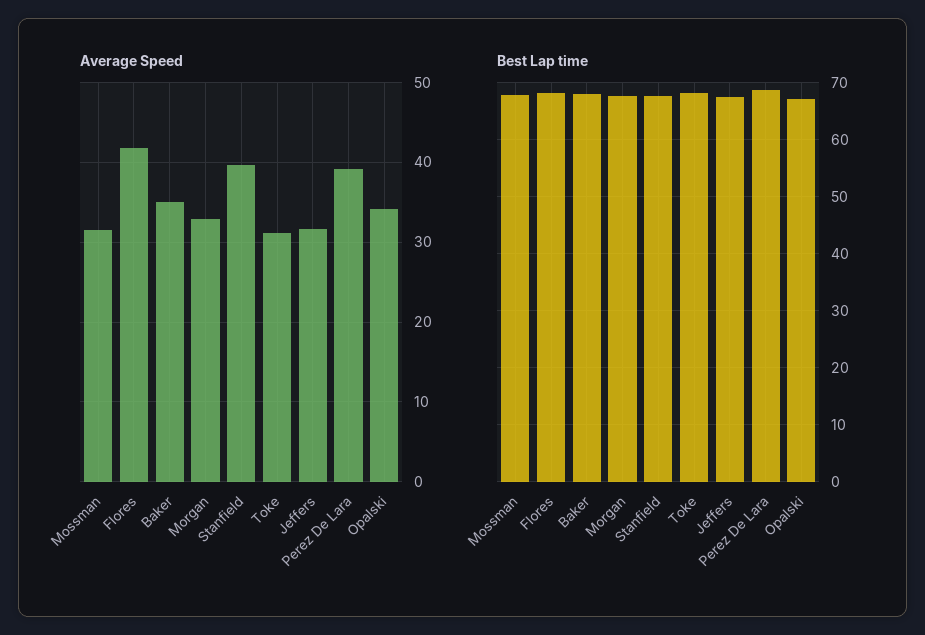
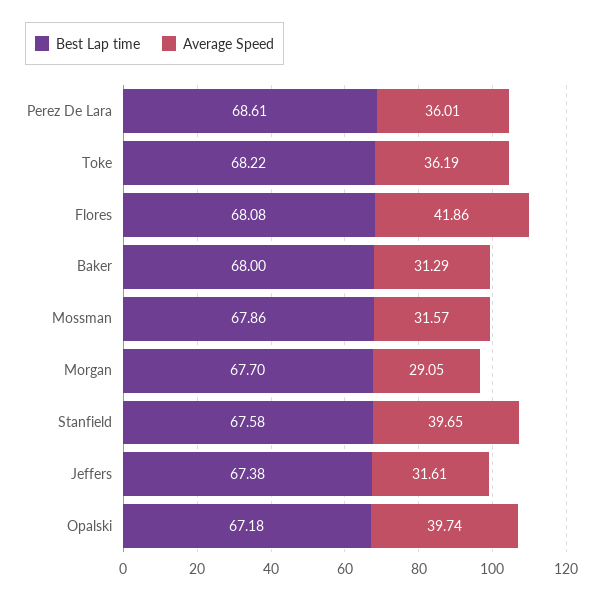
Average Speed, Baker: 35 -> 31.29
Average Speed, Morgan: 33 -> 29.05
Average Speed, Toke: 31 -> 36.19
Average Speed, Perez De Lara: 39 -> 36.01
Average Speed, Opalski: 34 -> 39.74

